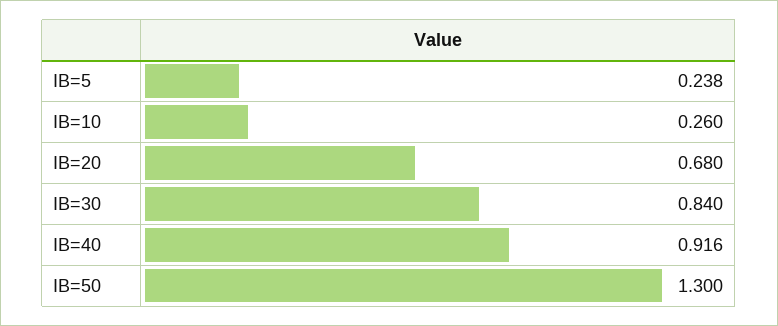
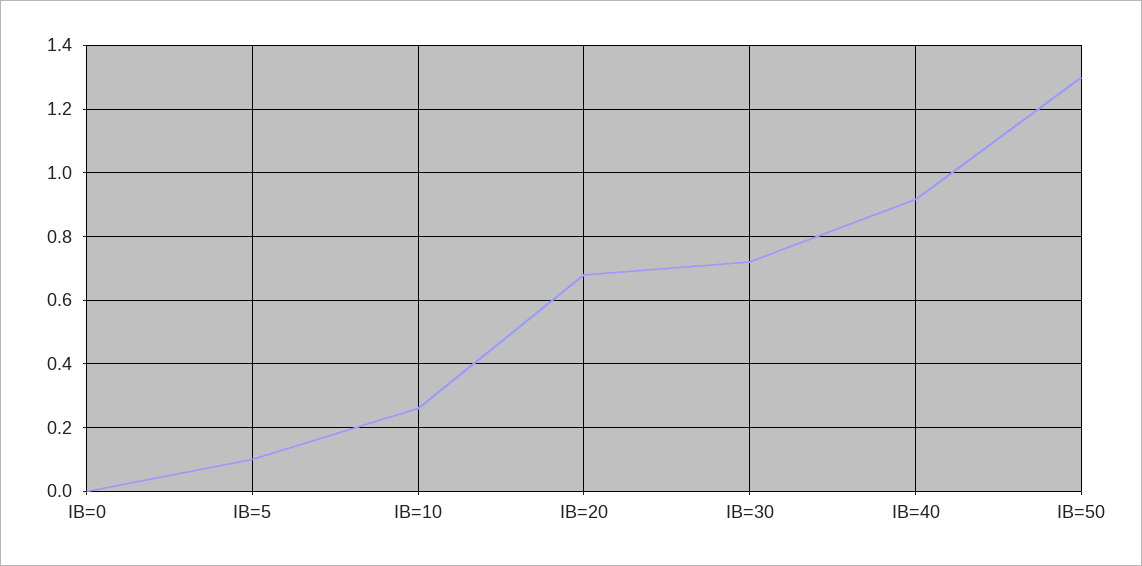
IB=5: 0.238 -> 0.1
IB=30: 0.84 -> 0.72
IB=0: none -> 0

